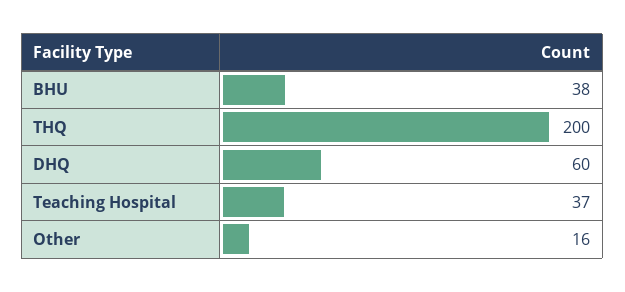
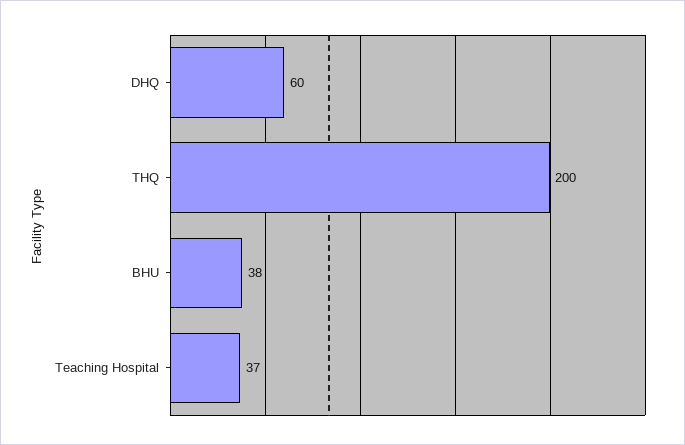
Other: 16 -> none

